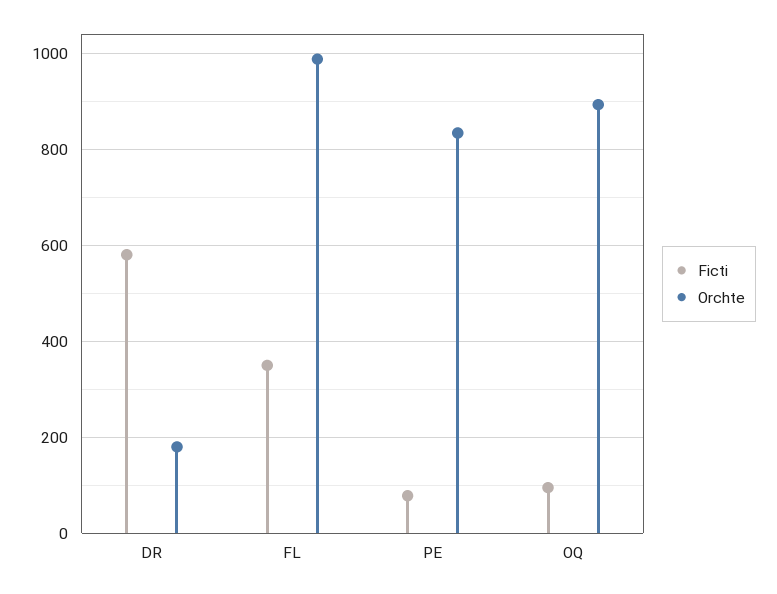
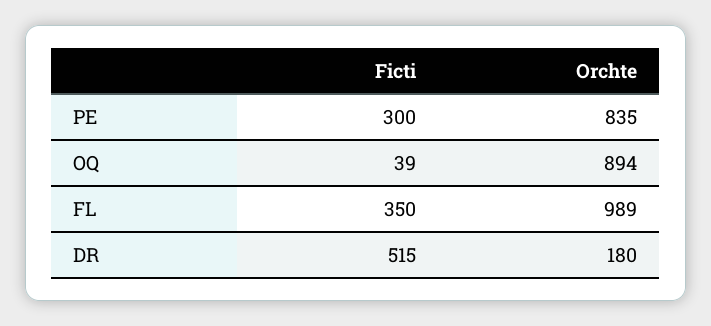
Ficti, DR: 580 -> 515
Ficti, PE: 80 -> 300
Ficti, OQ: 100 -> 39

